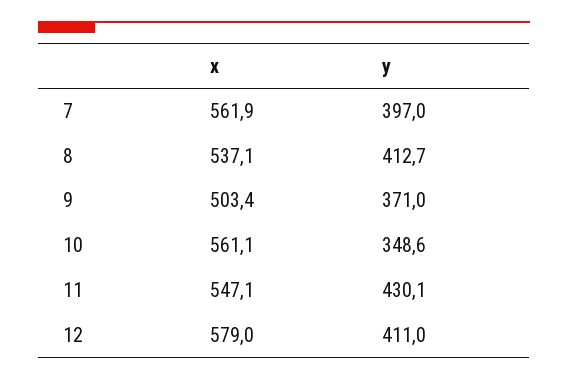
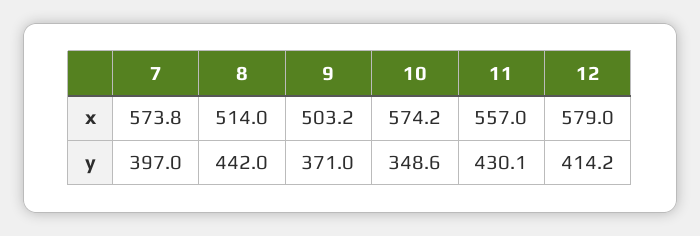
x, 7: 561.9 -> 573.8
x, 8: 537.1 -> 514
y, 8: 412.7 -> 442
x, 9: 503.4 -> 503.2
x, 10: 561.1 -> 574.2
x, 11: 547.1 -> 557
y, 12: 411 -> 414.2

